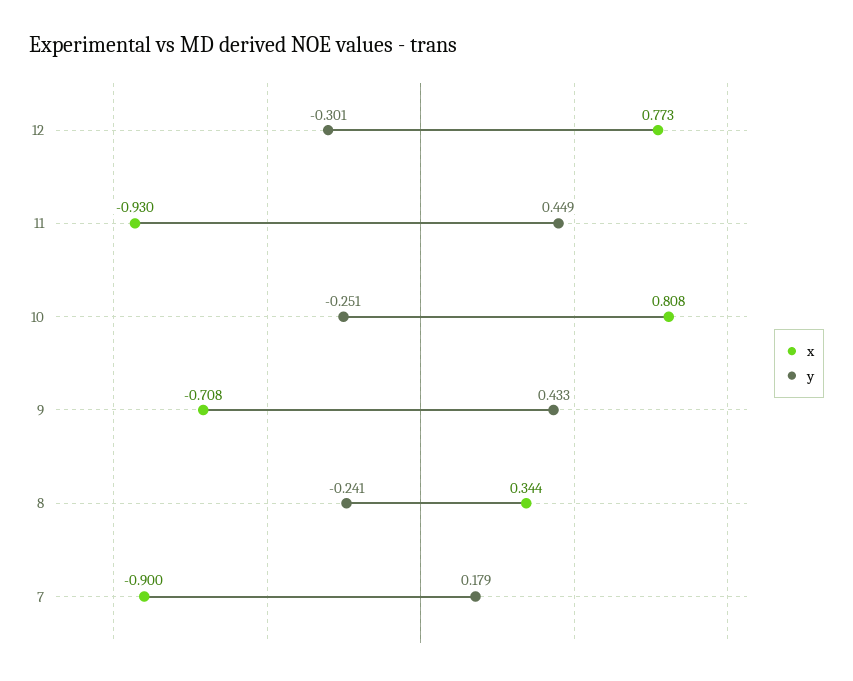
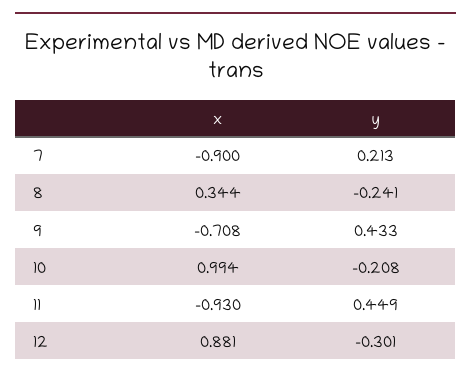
x, 12: 0.773 -> 0.881
x, 10: 0.808 -> 0.994
y, 10: -0.251 -> -0.208
y, 7: 0.179 -> 0.213

